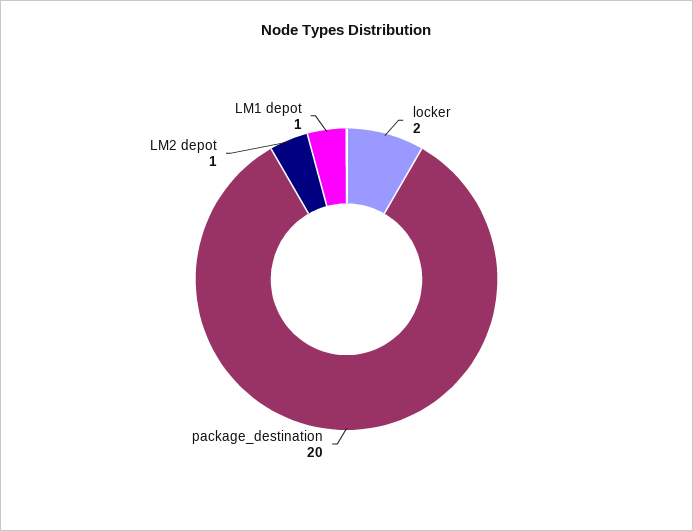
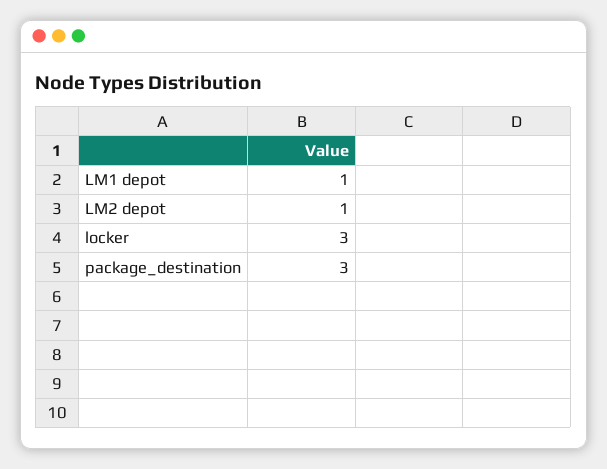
locker: 2 -> 3
package_destination: 20 -> 3

